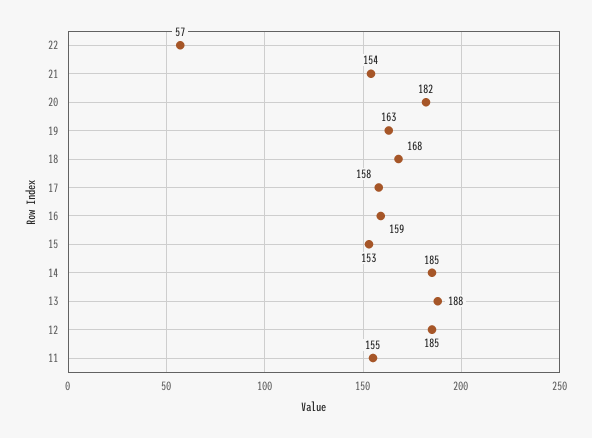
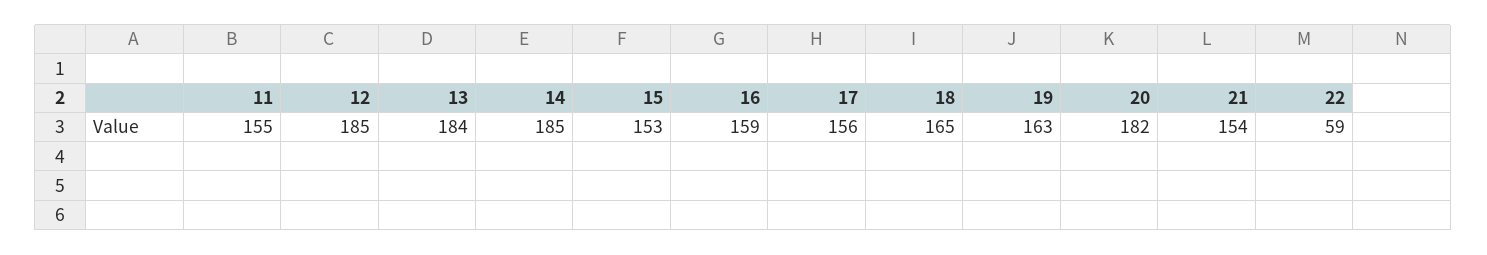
22: 57 -> 59
18: 168 -> 165
17: 158 -> 156
13: 188 -> 184

